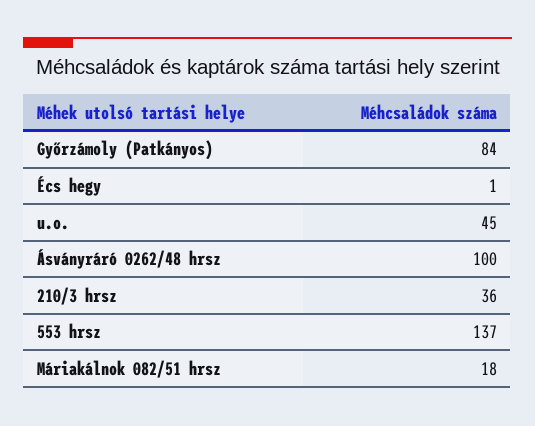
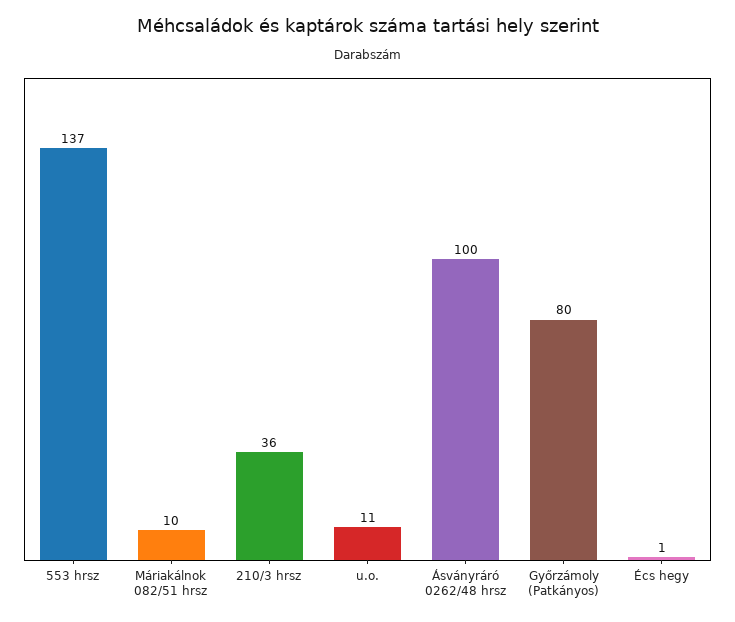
Győrzámoly (Patkányos): 84 -> 80
u.o.: 45 -> 11
Máriakálnok 082/51 hrsz: 18 -> 10

